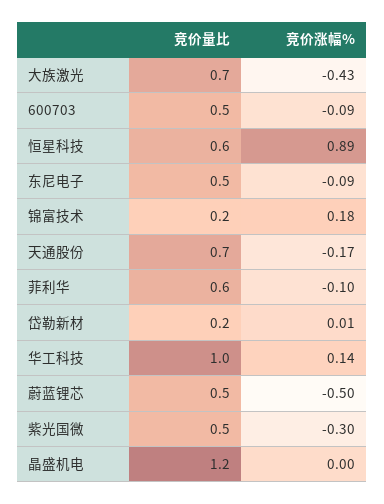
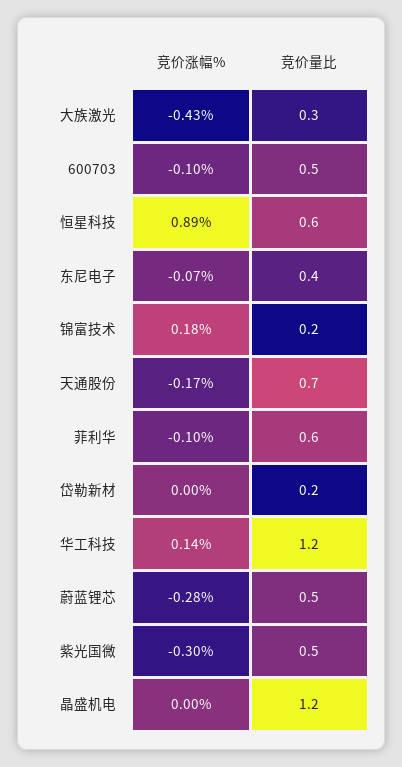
竞价量比, 大族激光: 0.7 -> 0.3
竞价涨幅%, 600703: -0.09 -> -0.1
竞价量比, 东尼电子: 0.5 -> 0.4
竞价涨幅%, 东尼电子: -0.09 -> -0.07
竞价涨幅%, 岱勒新材: 0.01 -> 0
竞价量比, 华工科技: 1 -> 1.2
竞价涨幅%, 蔚蓝锂芯: -0.5 -> -0.28

